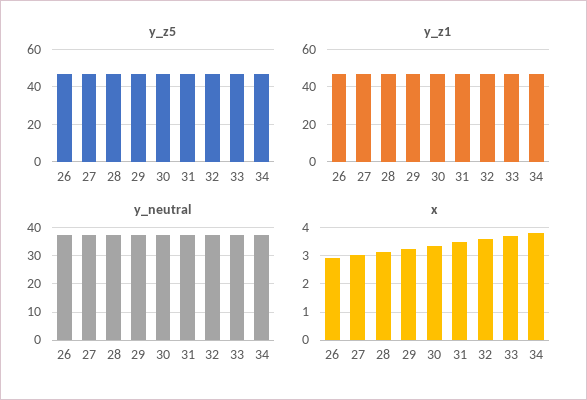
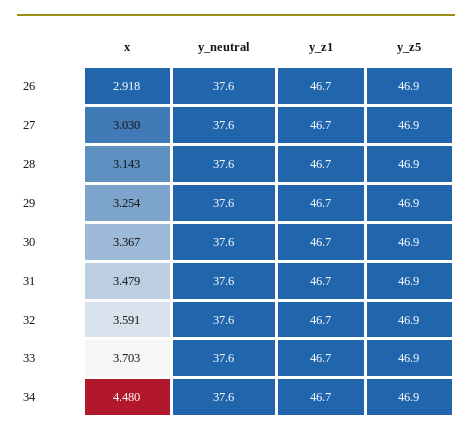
x, 34: 3.75 -> 4.48

